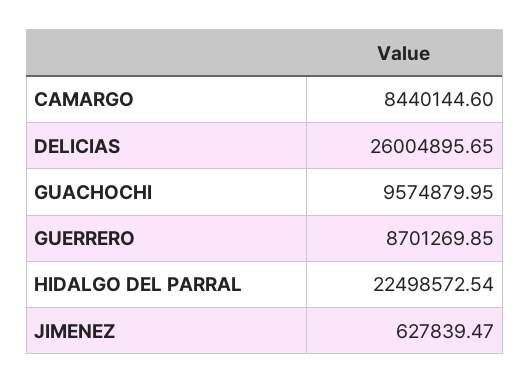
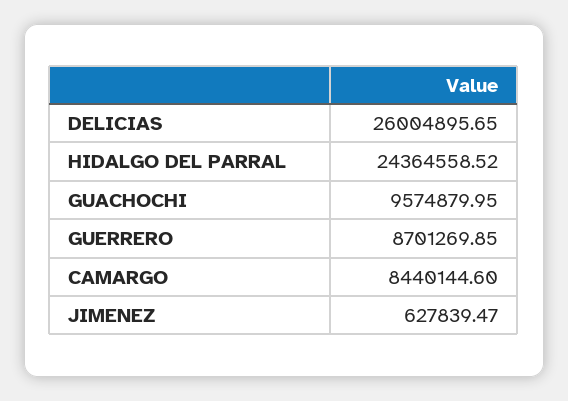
HIDALGO DEL PARRAL: 22498572.54 -> 24364558.52

